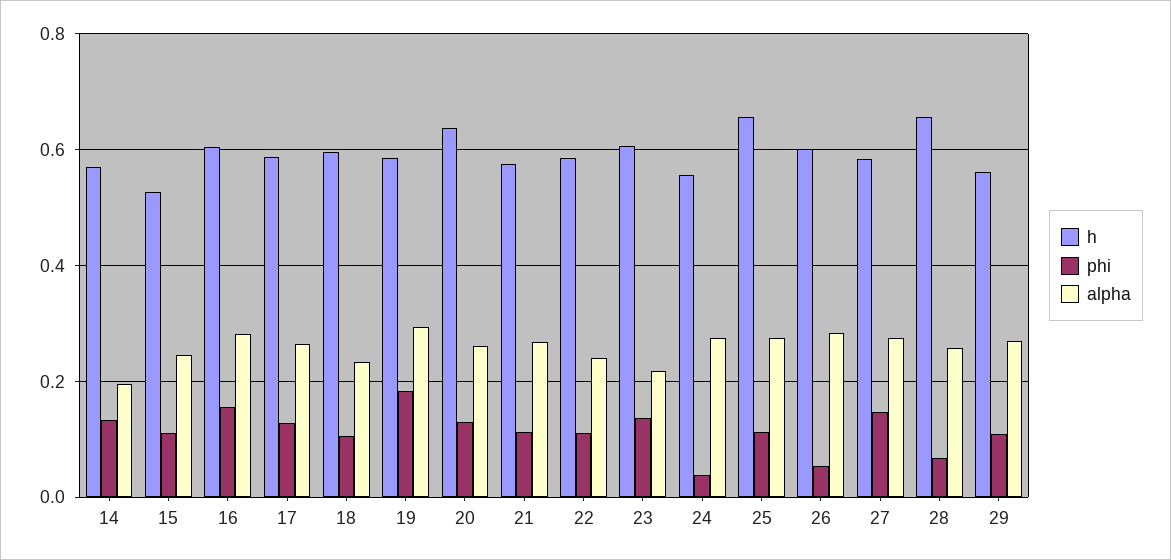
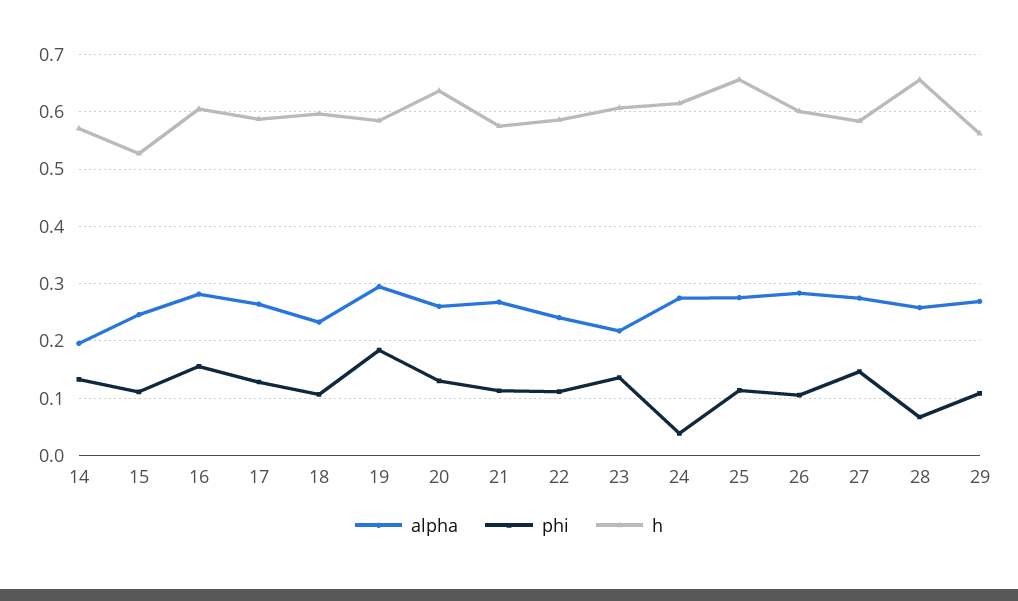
h, 24: 0.56 -> 0.62
phi, 26: 0.06 -> 0.1

